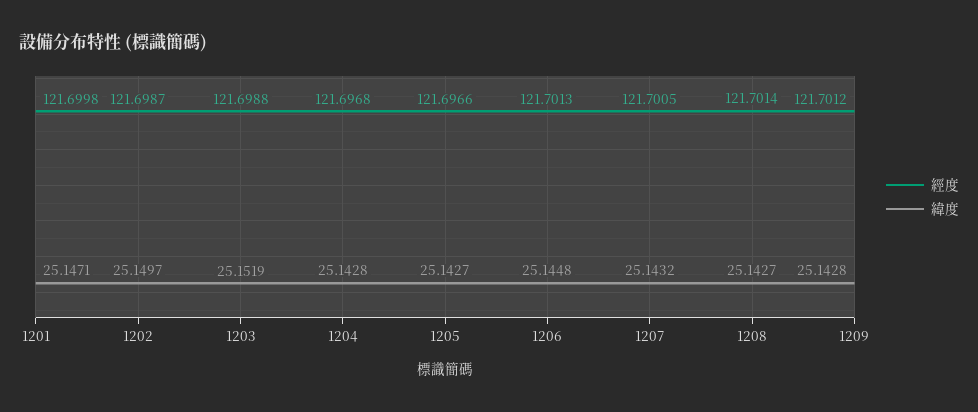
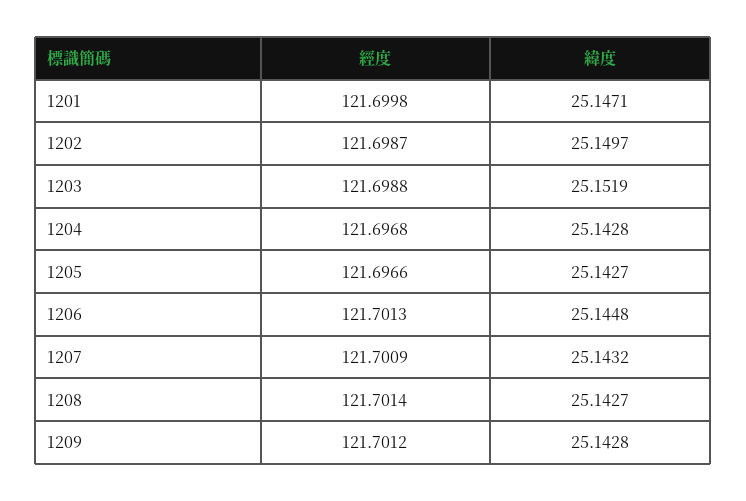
經度, 1207: 121.7005 -> 121.7009

